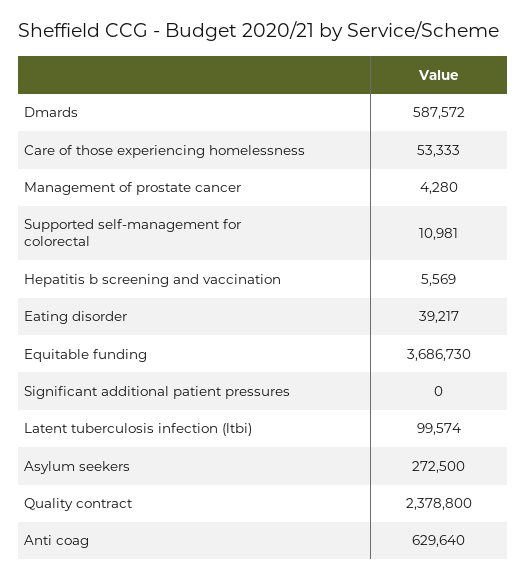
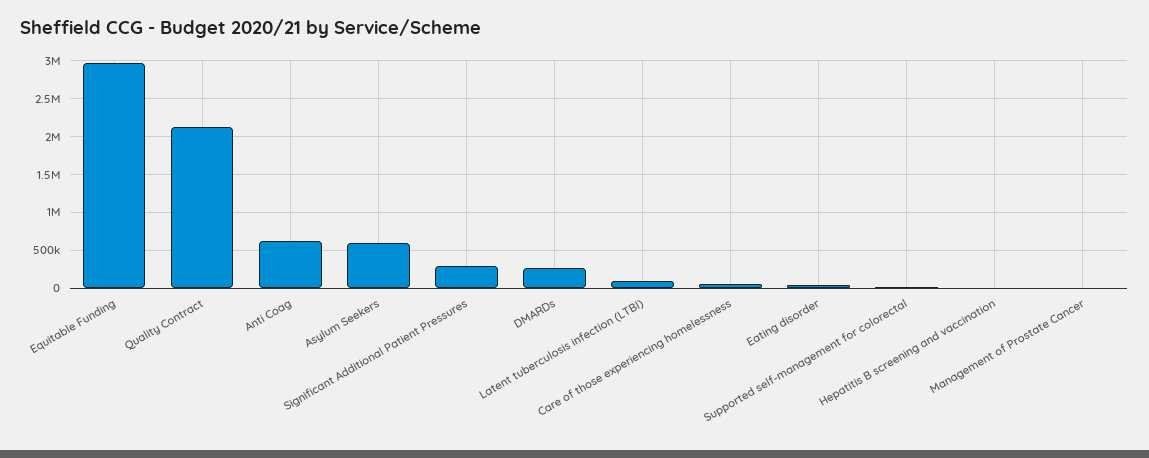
Dmards: 587572 -> 300000
Equitable funding: 3686730 -> 3000000
Significant additional patient pressures: 0 -> 300000
Asylum seekers: 272500 -> 600000
Quality contract: 2378800 -> 2100000

